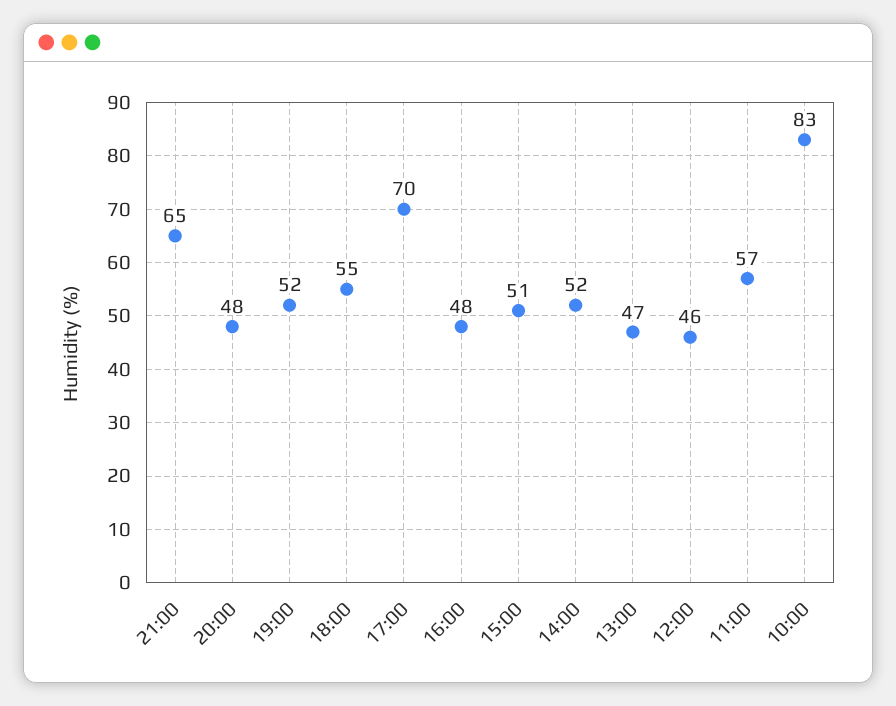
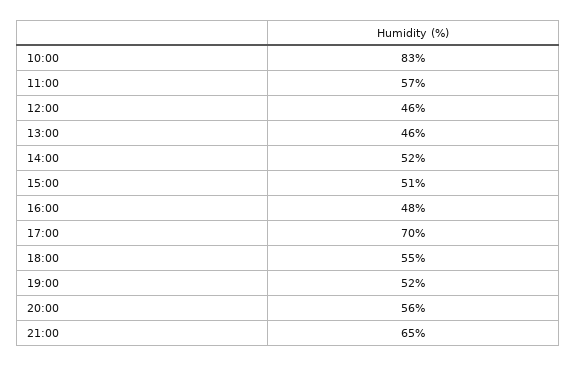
20:00: 48 -> 56
13:00: 47 -> 46

